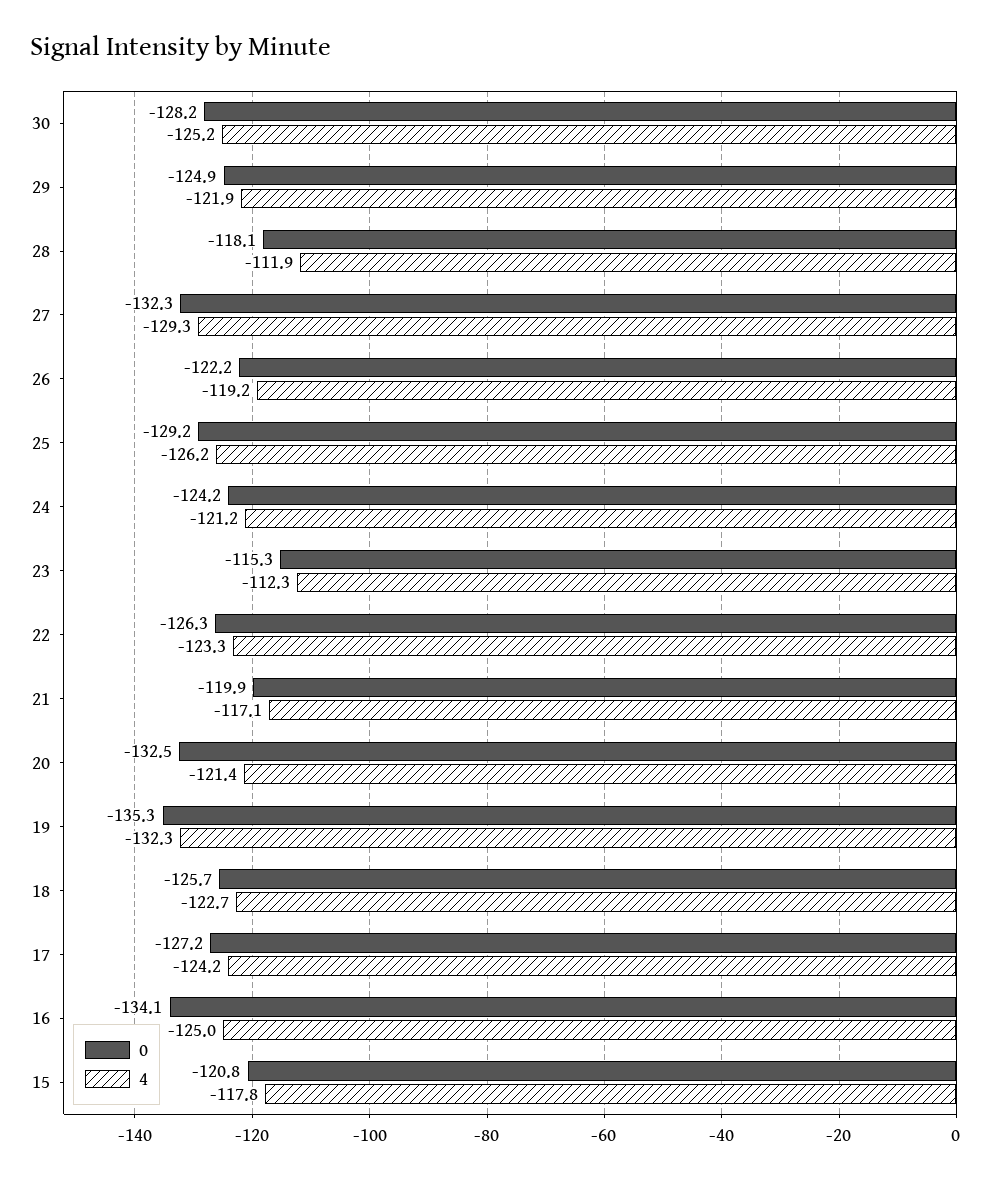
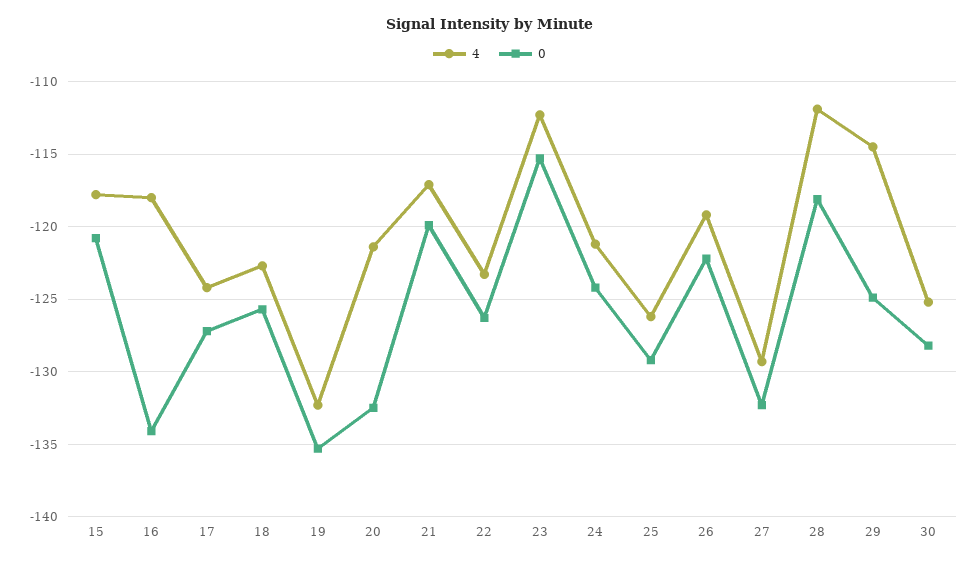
4, 29: -121.9 -> -114.5
4, 16: -125 -> -118

